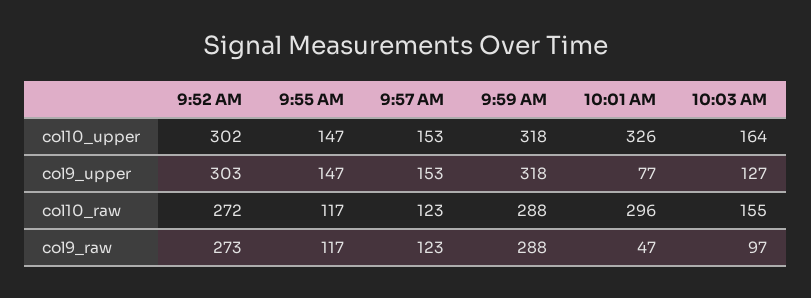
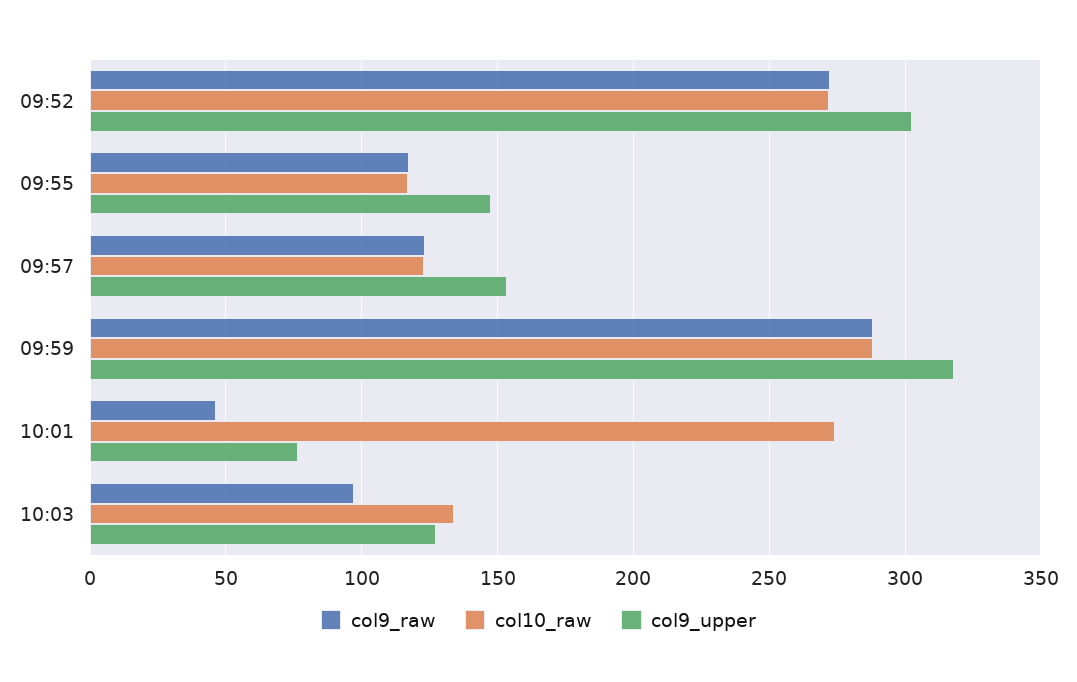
col10_upper, 9:52 AM: 302 -> none
col10_upper, 9:55 AM: 147 -> none
col10_upper, 9:57 AM: 153 -> none
col10_upper, 9:59 AM: 318 -> none
col10_upper, 10:01 AM: 326 -> none
col10_upper, 10:03 AM: 164 -> none
col10_raw, 10:01 AM: 296 -> 275
col10_raw, 10:03 AM: 155 -> 135

